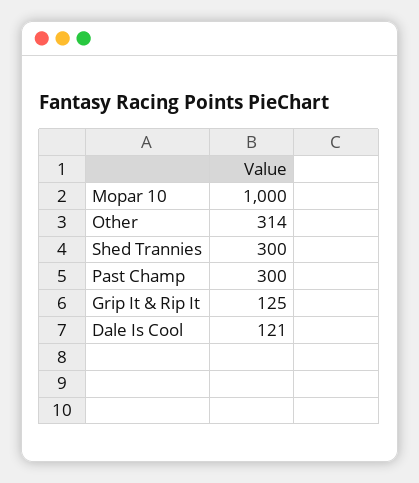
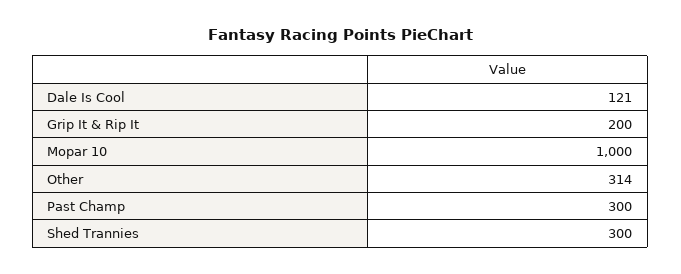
Grip It & Rip It: 125 -> 200

